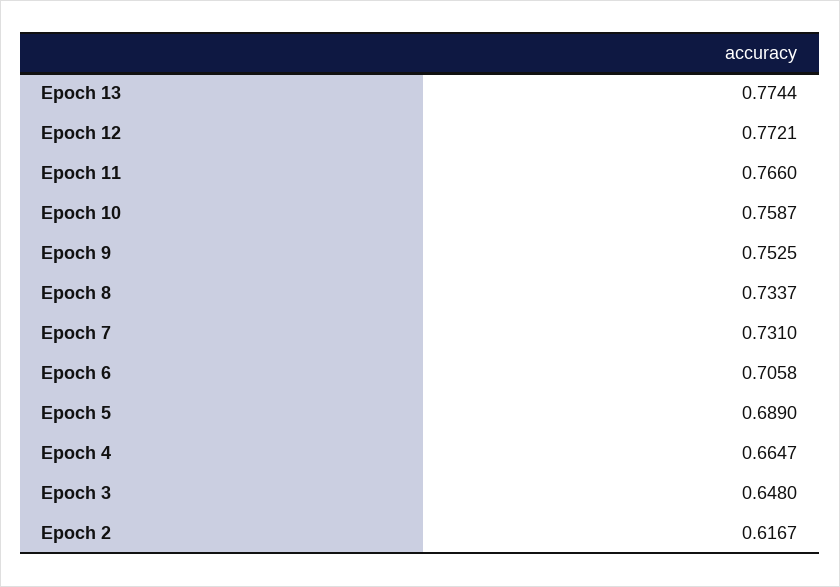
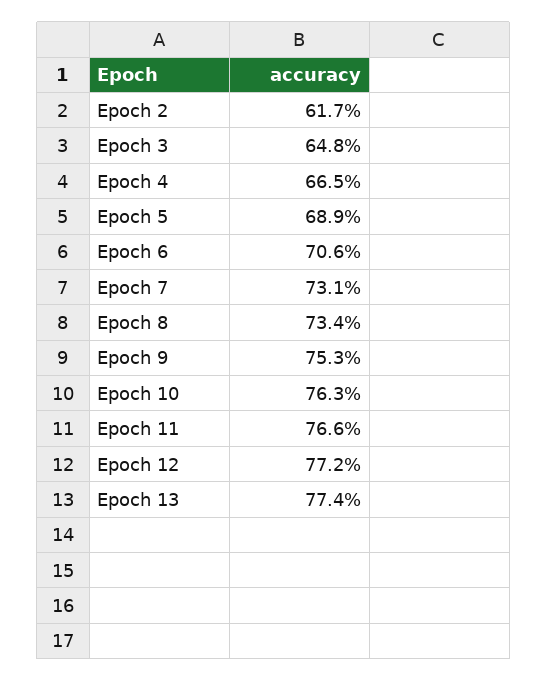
Epoch 10: 0.7587 -> 0.763

